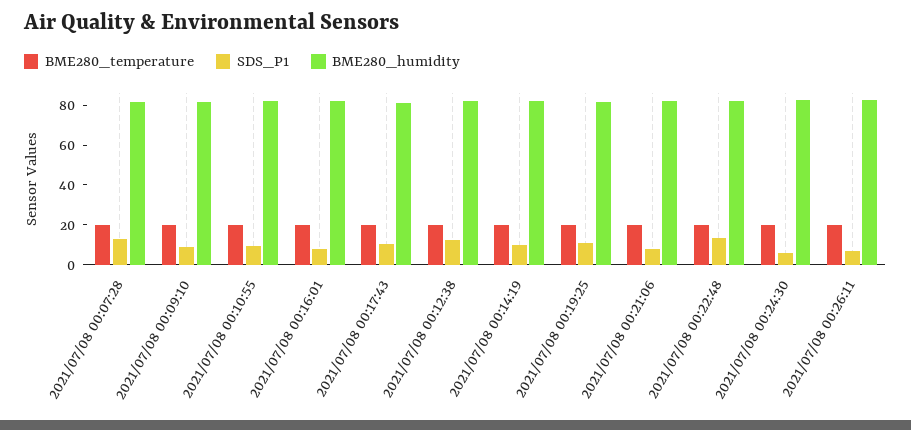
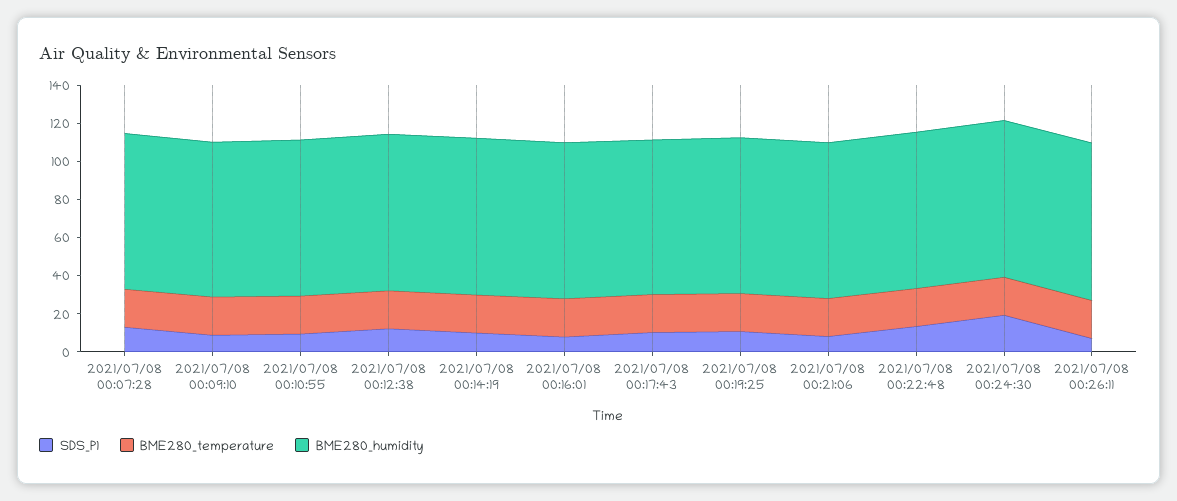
SDS_P1, 2021/07/08 00:24:30: 5 -> 20

